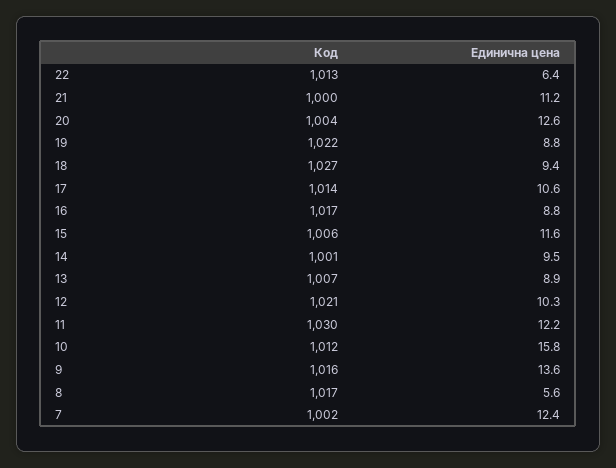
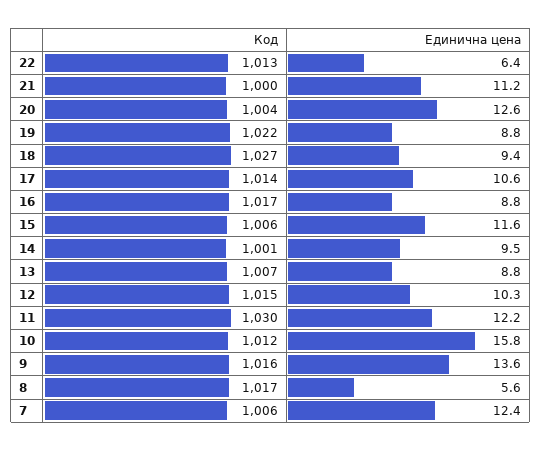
Единична цена, 13: 8.9 -> 8.8
Код, 12: 1021 -> 1015
Код, 7: 1002 -> 1006

